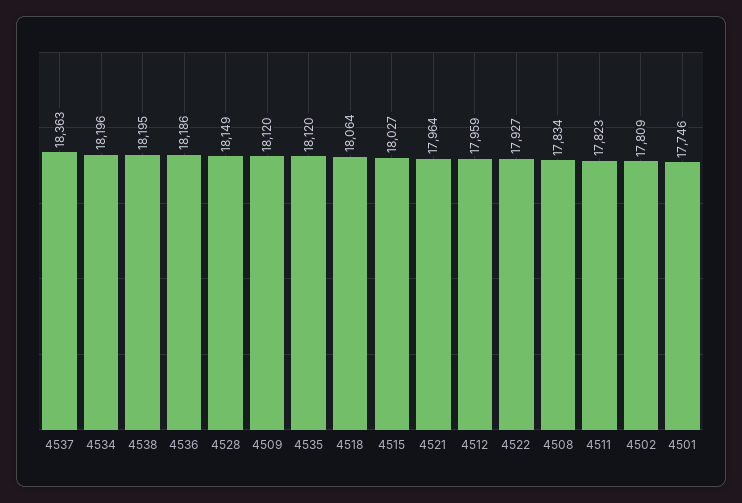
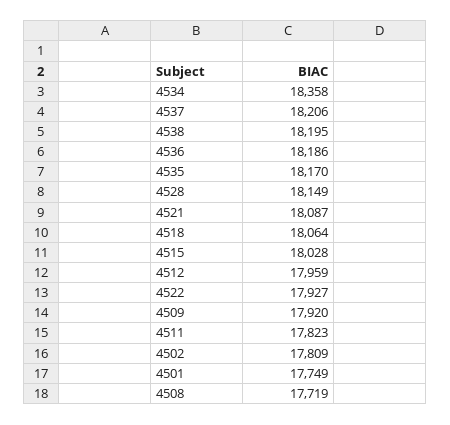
4537: 18363 -> 18206
4534: 18196 -> 18358
4509: 18120 -> 17920
4535: 18120 -> 18170
4515: 18027 -> 18028
4521: 17964 -> 18087
4508: 17834 -> 17719
4501: 17746 -> 17749

